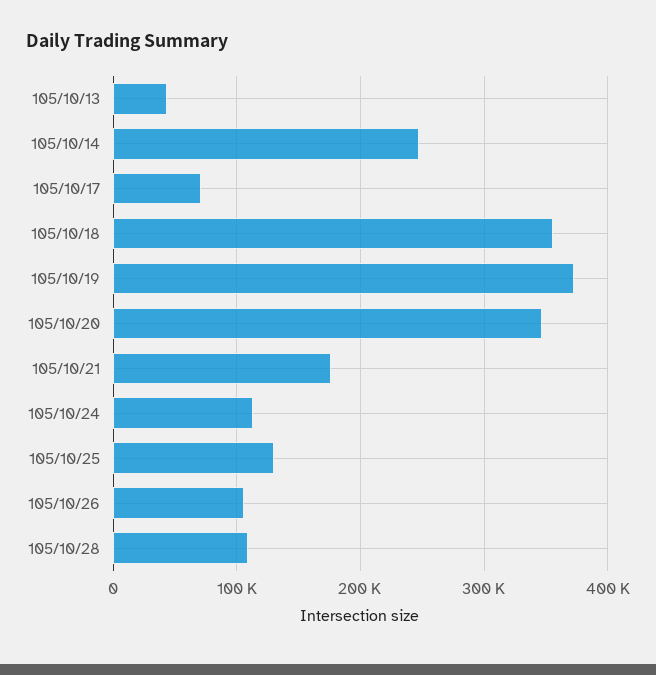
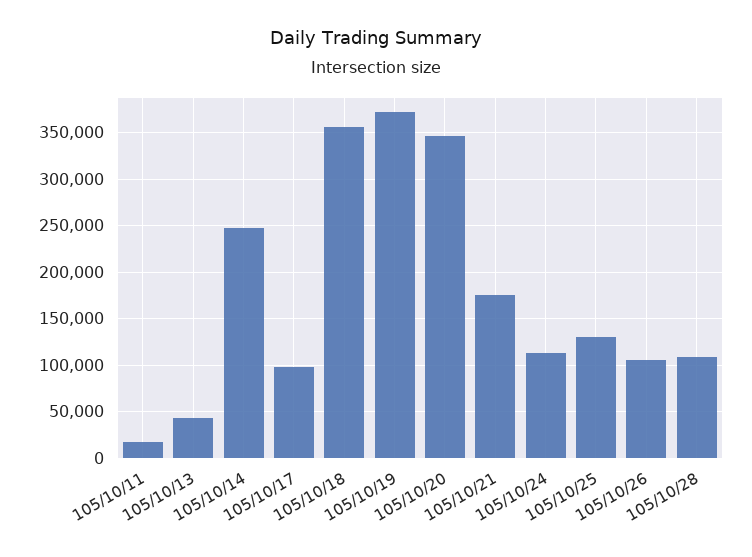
105/10/17: 70000 -> 100000
105/10/11: none -> 20000

